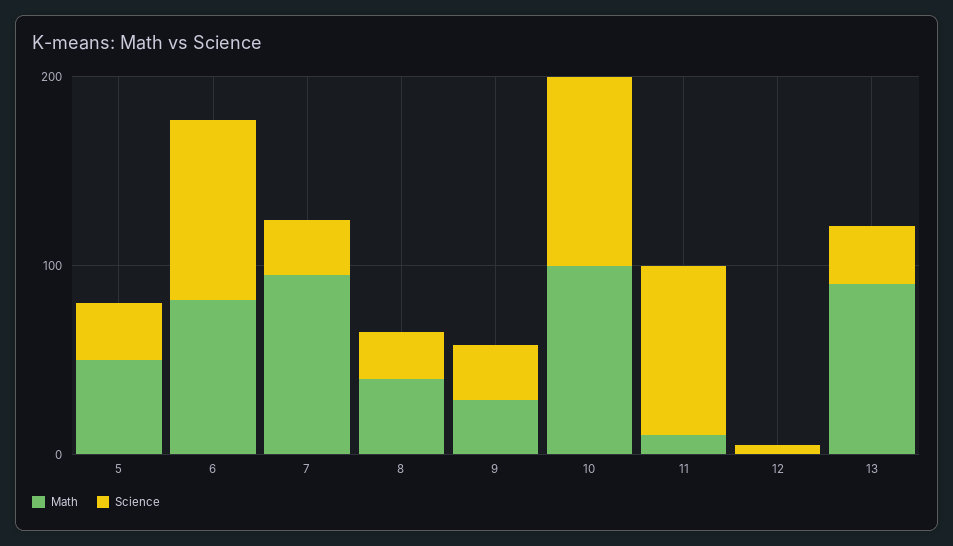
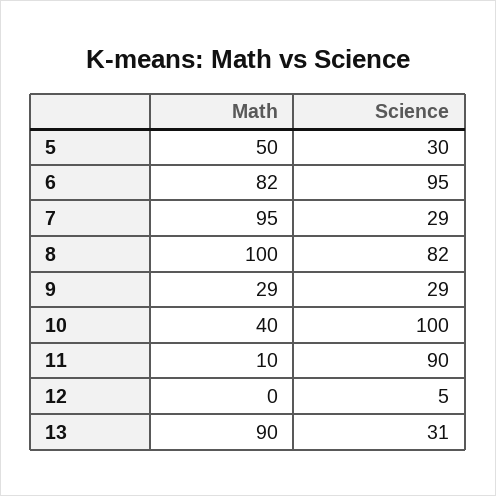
Math, 8: 40 -> 100
Science, 8: 20 -> 82
Math, 10: 100 -> 40

